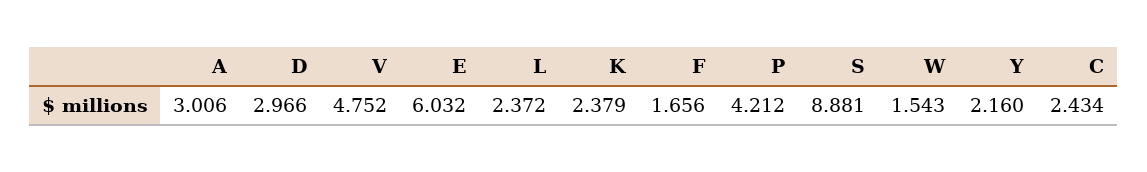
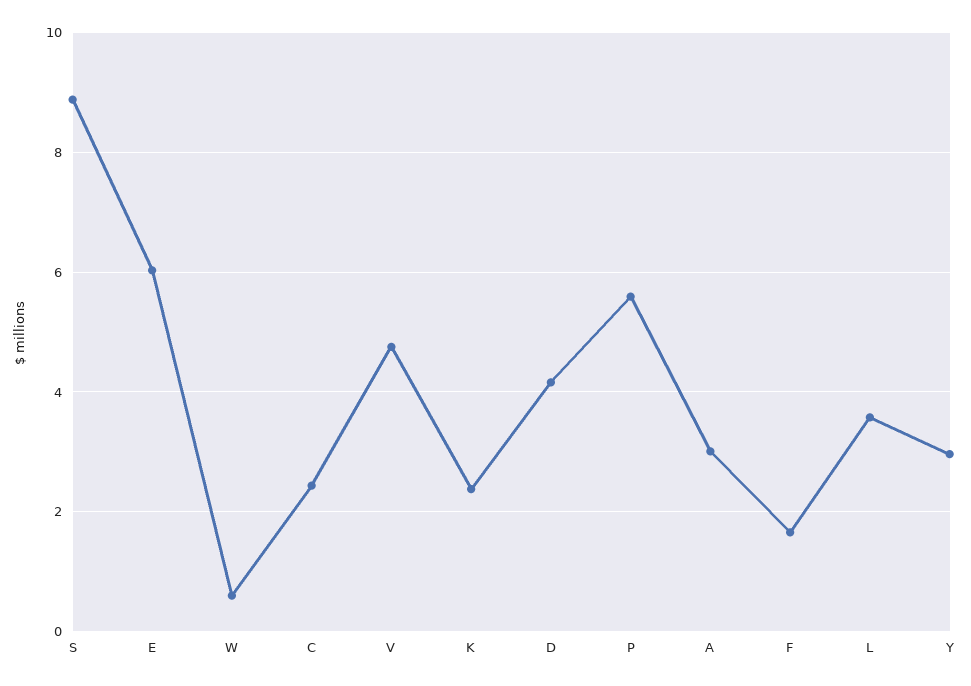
D: 2.966 -> 4.2
L: 2.372 -> 3.6
P: 4.212 -> 5.6
W: 1.543 -> 0.6
Y: 2.16 -> 3

